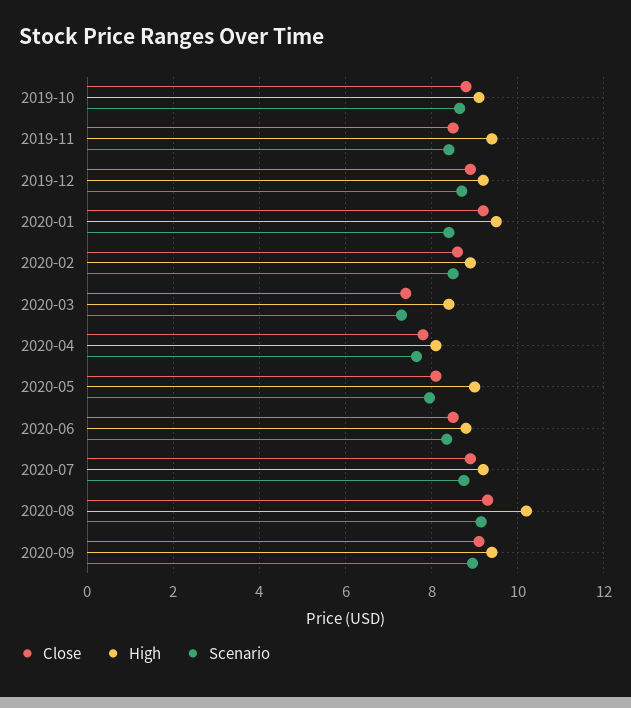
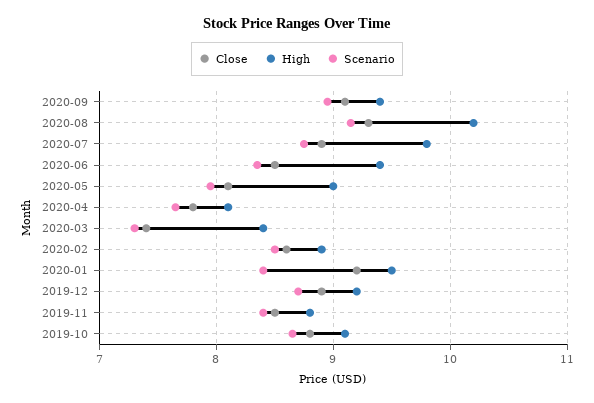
High, 2019-11: 9.4 -> 8.8
High, 2020-06: 8.8 -> 9.4
High, 2020-07: 9.2 -> 9.8

